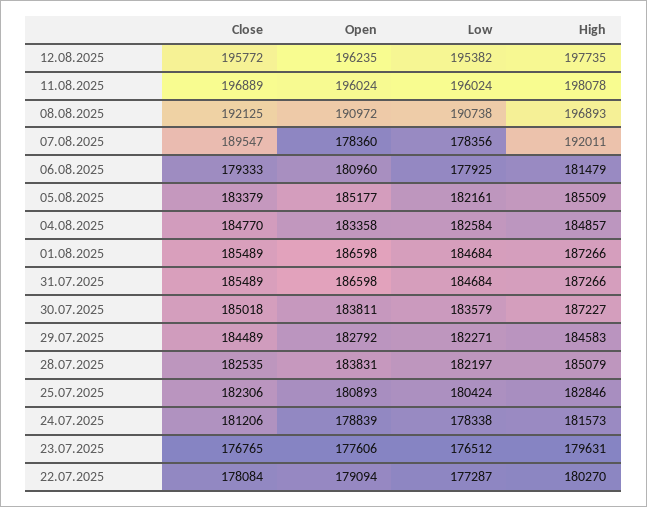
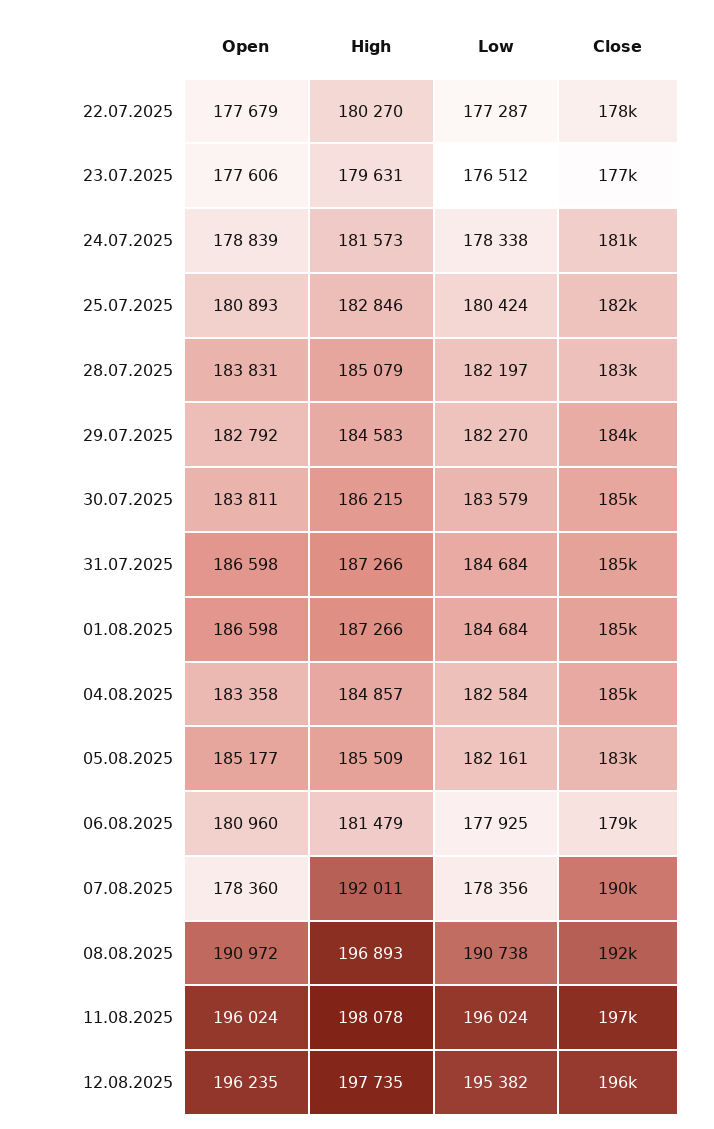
High, 30.07.2025: 187227 -> 186215
Low, 29.07.2025: 182271 -> 182270
Open, 22.07.2025: 179094 -> 177679

